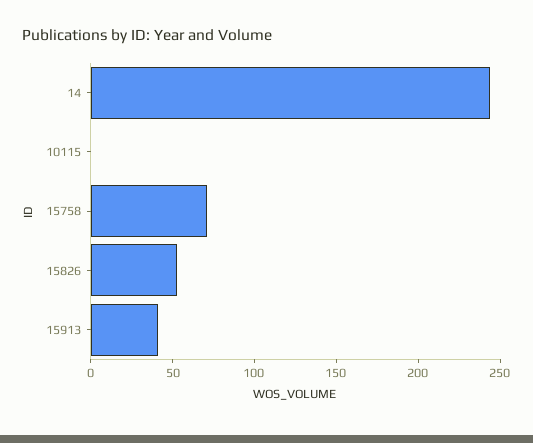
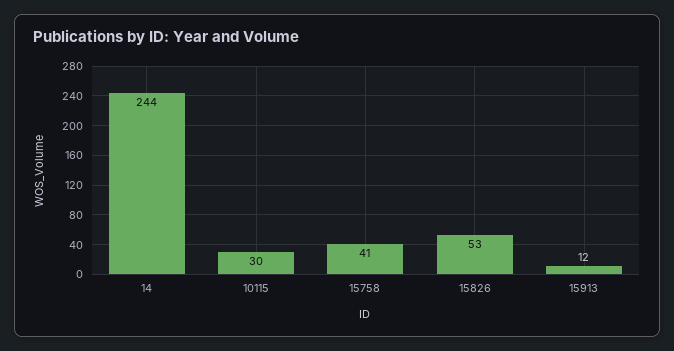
10115: 0 -> 30
15758: 70 -> 41
15913: 40 -> 12

